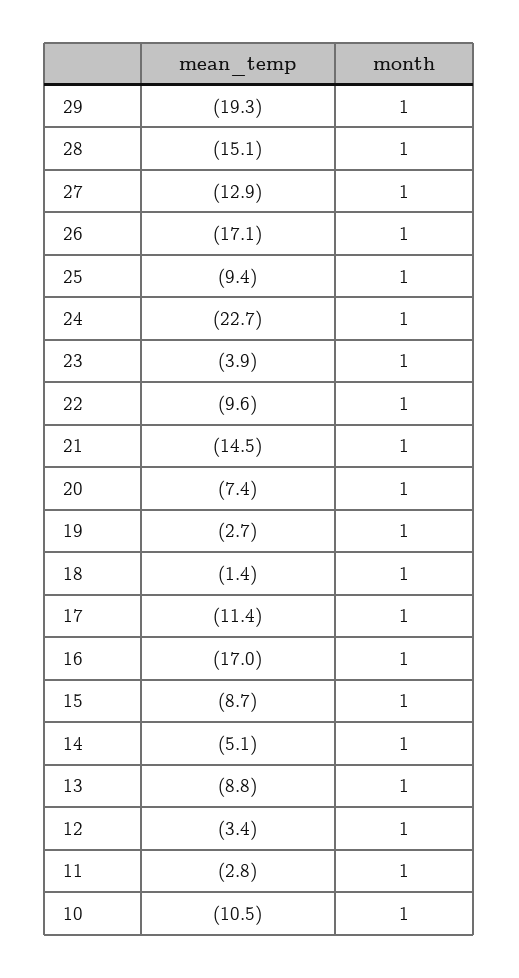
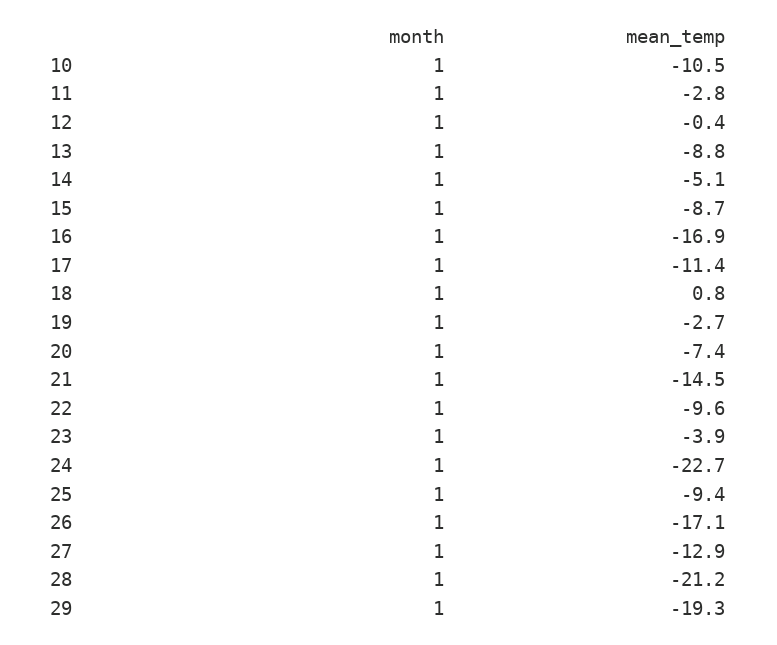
mean_temp, 28: -15.1 -> -21.2
mean_temp, 18: -1.4 -> 0.8
mean_temp, 16: -17 -> -16.9
mean_temp, 12: -3.4 -> -0.4

